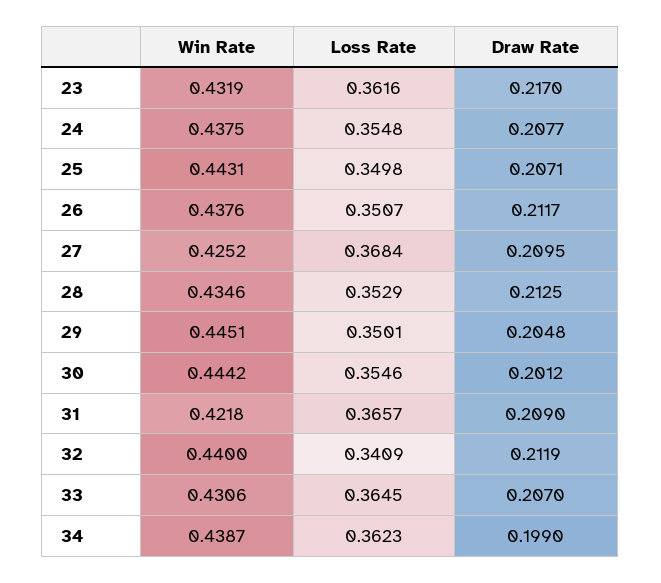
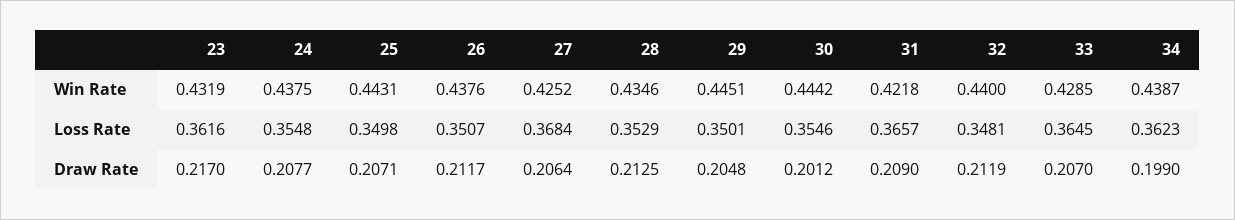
Draw Rate, 27: 0.2095 -> 0.2064
Loss Rate, 32: 0.3409 -> 0.3481
Win Rate, 33: 0.4306 -> 0.4285

